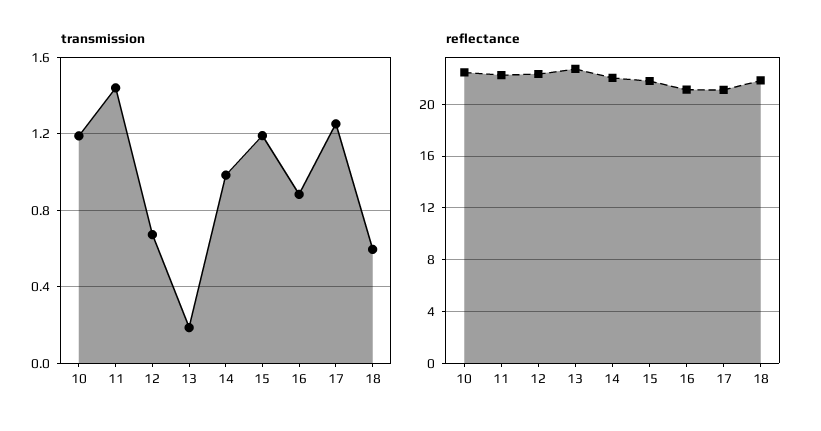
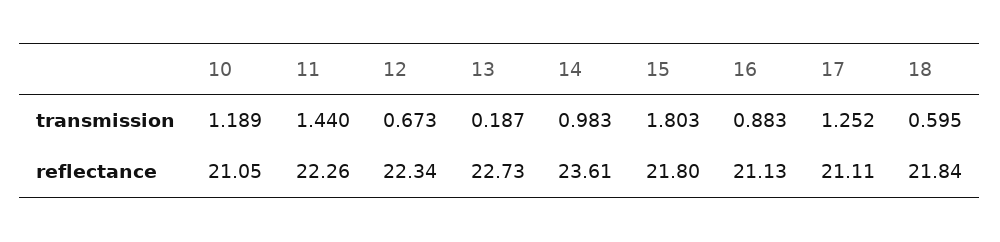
transmission, 15: 1.2 -> 1.803
reflectance, 10: 22.5 -> 21.05
reflectance, 14: 22 -> 23.61

